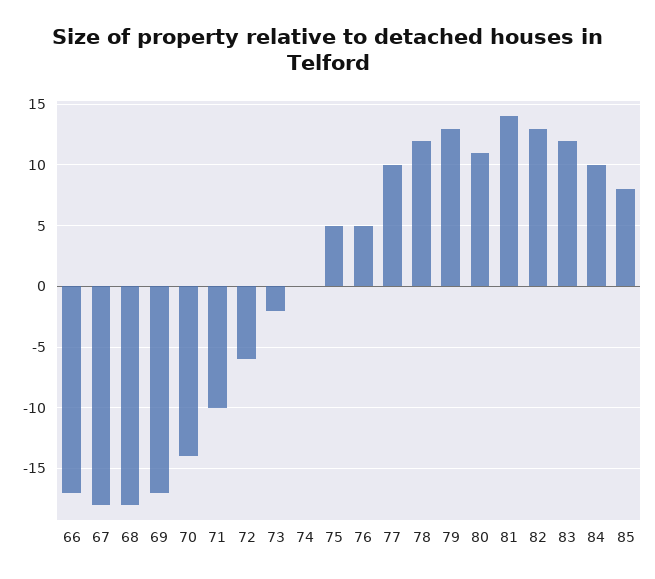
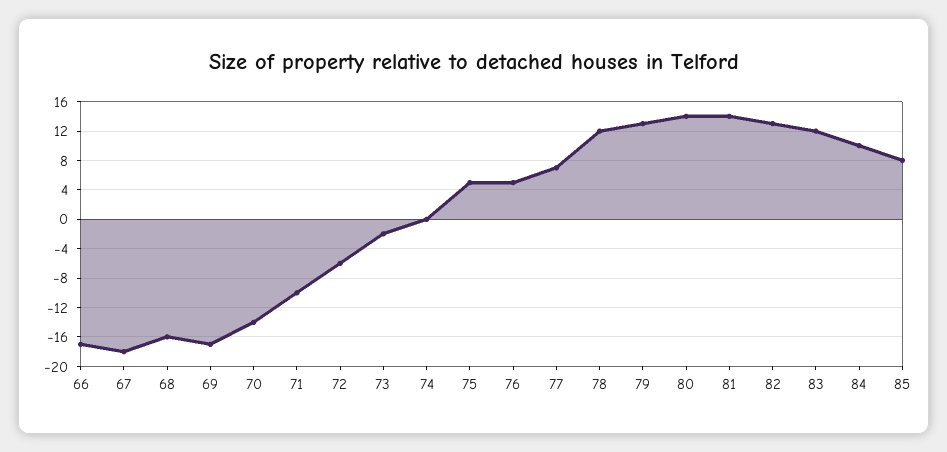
68: -18 -> -16
77: 10 -> 7
80: 11 -> 14

